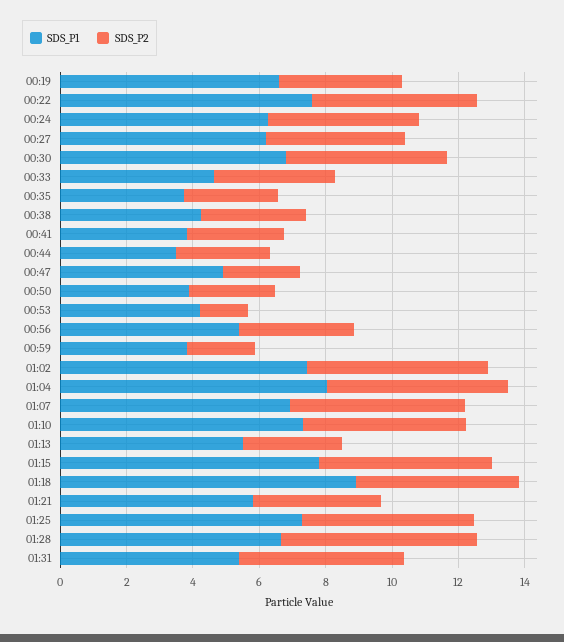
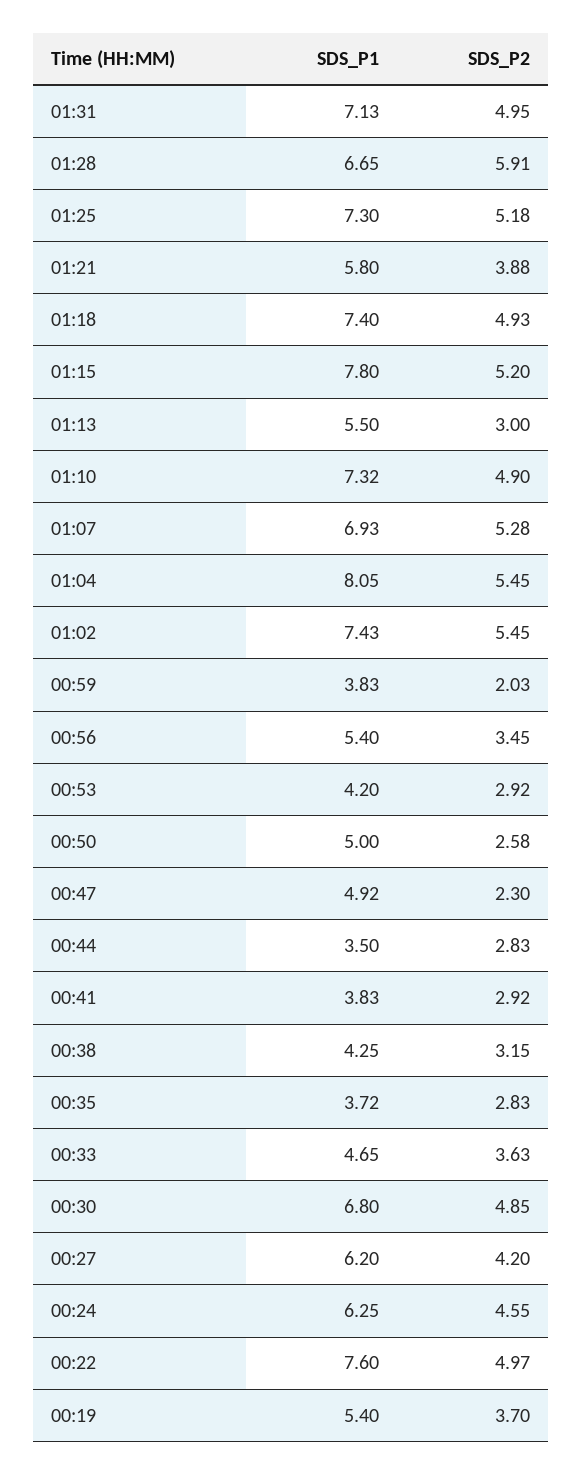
SDS_P1, 00:19: 6.5 -> 5.4
SDS_P1, 00:50: 4 -> 5
SDS_P2, 00:53: 1.5 -> 2.92
SDS_P1, 01:18: 9 -> 7.4
SDS_P1, 01:31: 5.5 -> 7.13

